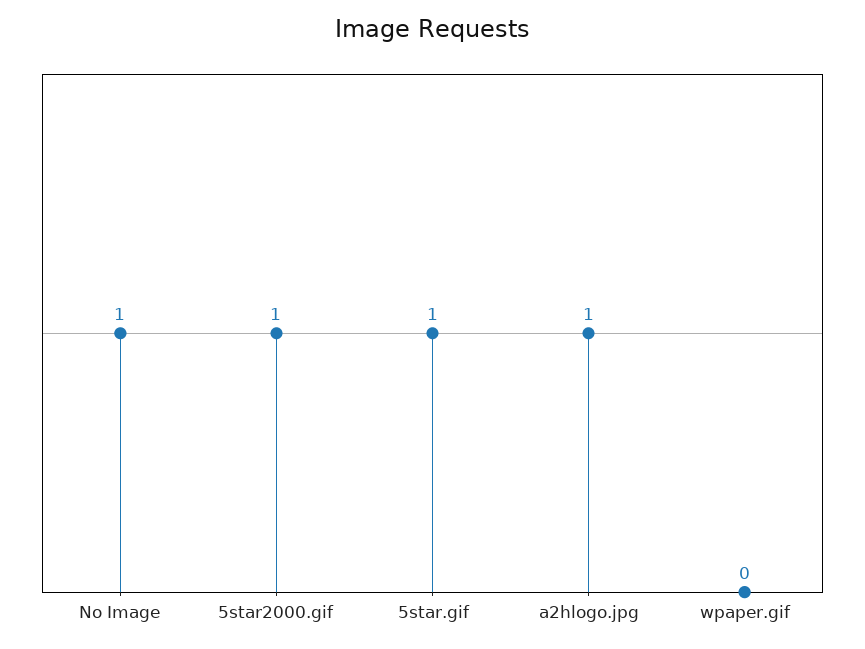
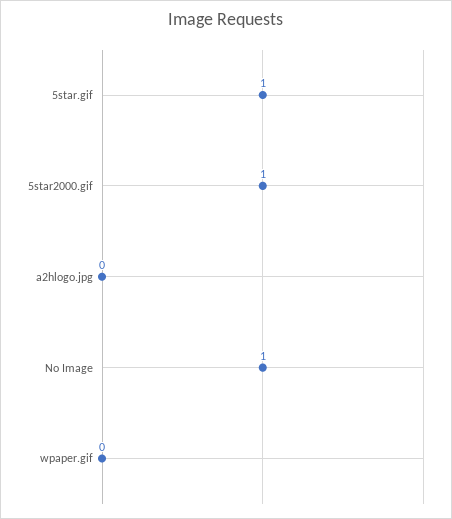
a2hlogo.jpg: 1 -> 0

